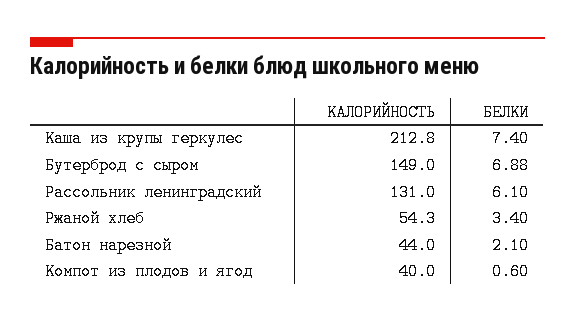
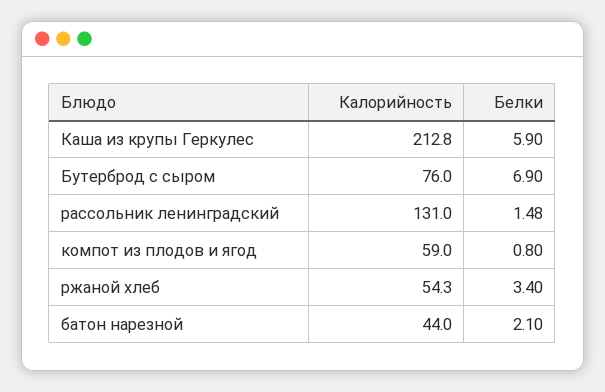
БЕЛКИ, Каша из крупы геркулес: 7.4 -> 5.9
КАЛОРИЙНОСТЬ, Бутерброд с сыром: 149 -> 76
БЕЛКИ, Бутерброд с сыром: 6.88 -> 6.9
БЕЛКИ, Рассольник ленинградский: 6.1 -> 1.48
КАЛОРИЙНОСТЬ, Компот из плодов и ягод: 40 -> 59
БЕЛКИ, Компот из плодов и ягод: 0.6 -> 0.8

